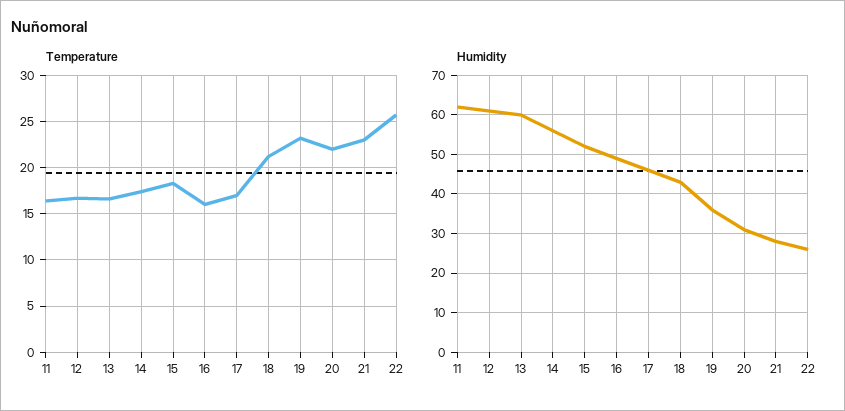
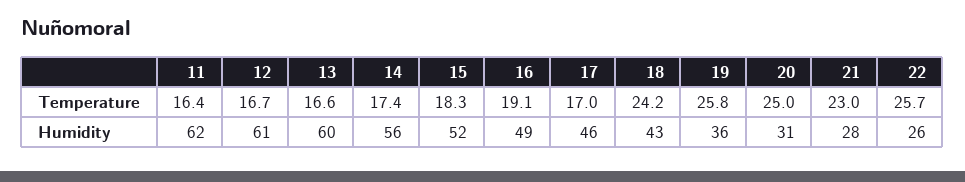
Temperature, 16: 16 -> 19.1
Temperature, 18: 21 -> 24.2
Temperature, 19: 23 -> 25.8
Temperature, 20: 22 -> 25

